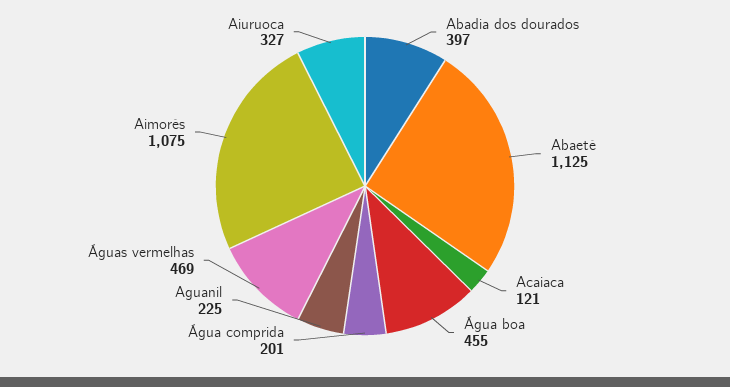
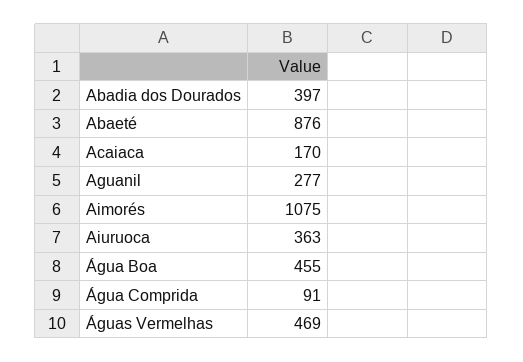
Abaeté: 1125 -> 876
Acaiaca: 121 -> 170
Água comprida: 201 -> 91
Aguanil: 225 -> 277
Aiuruoca: 327 -> 363

